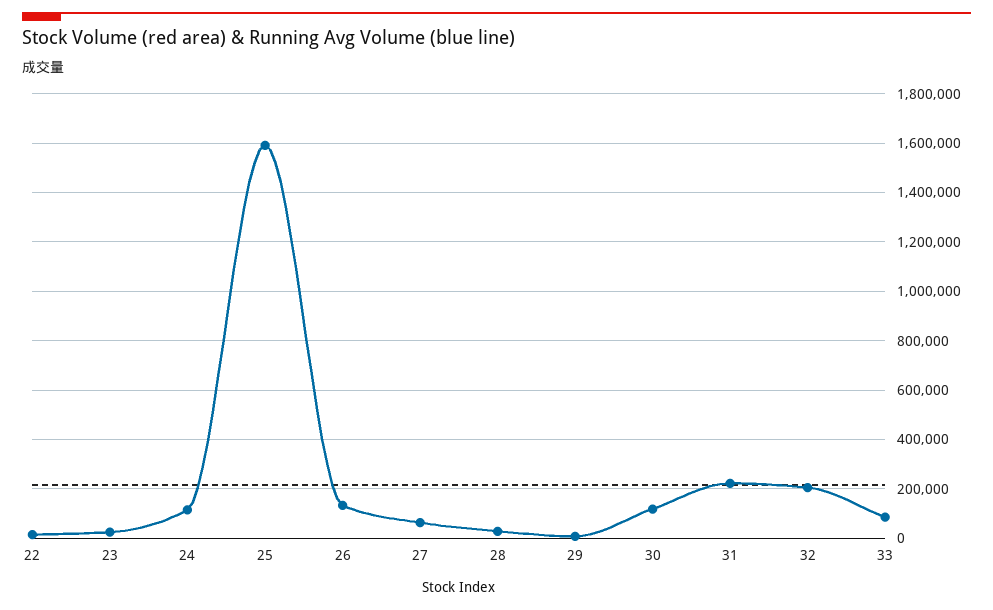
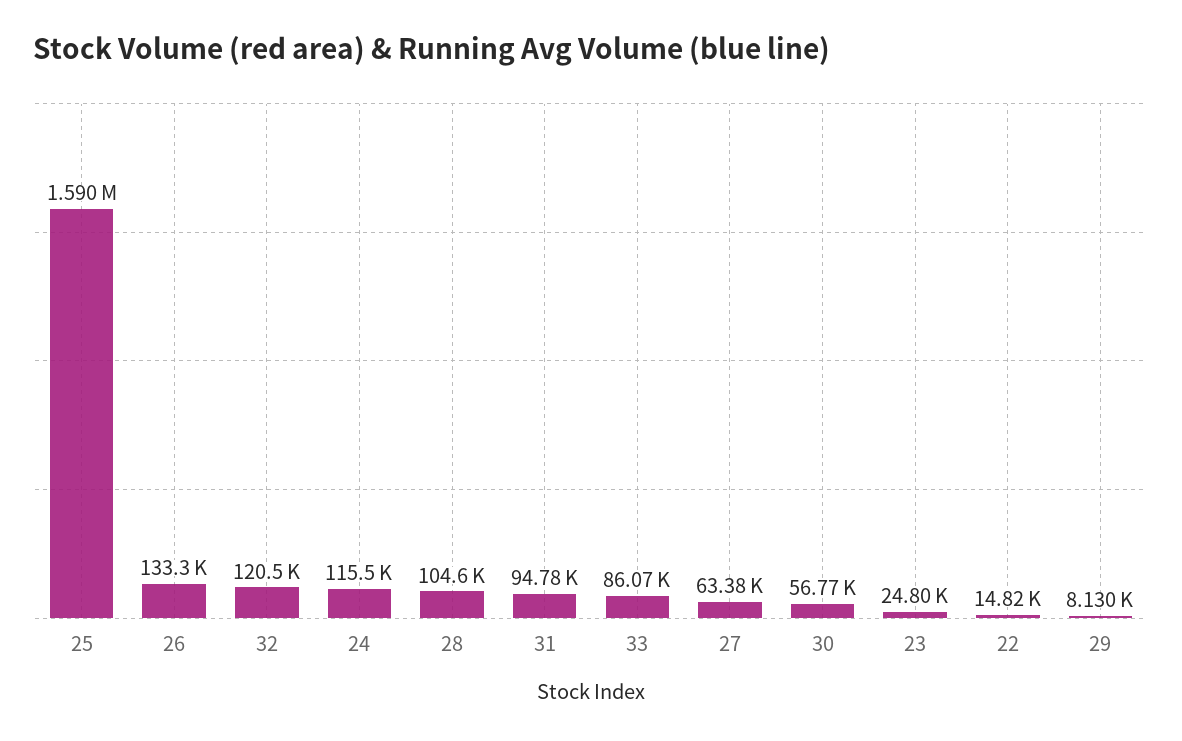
28: 25000 -> 104600
30: 125000 -> 56770
31: 225000 -> 94780
32: 200000 -> 120500

